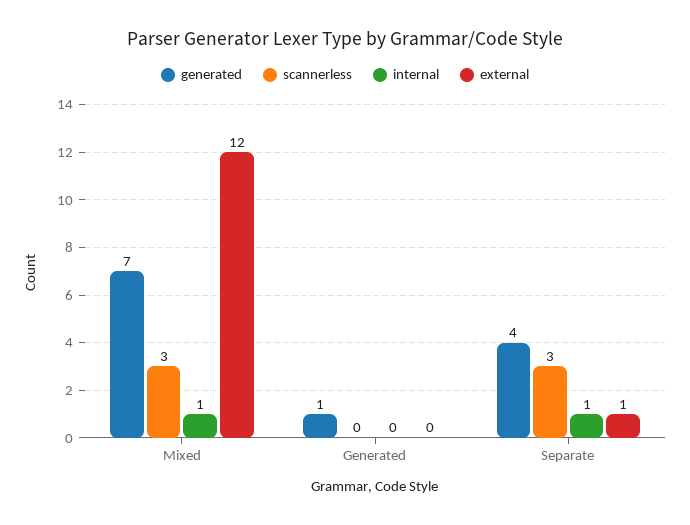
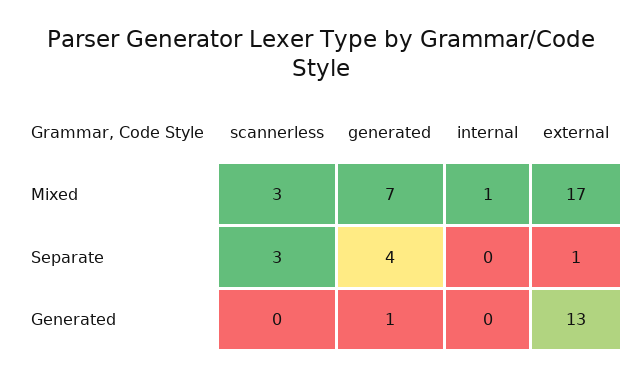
external, Mixed: 12 -> 17
external, Generated: 0 -> 13
internal, Separate: 1 -> 0

